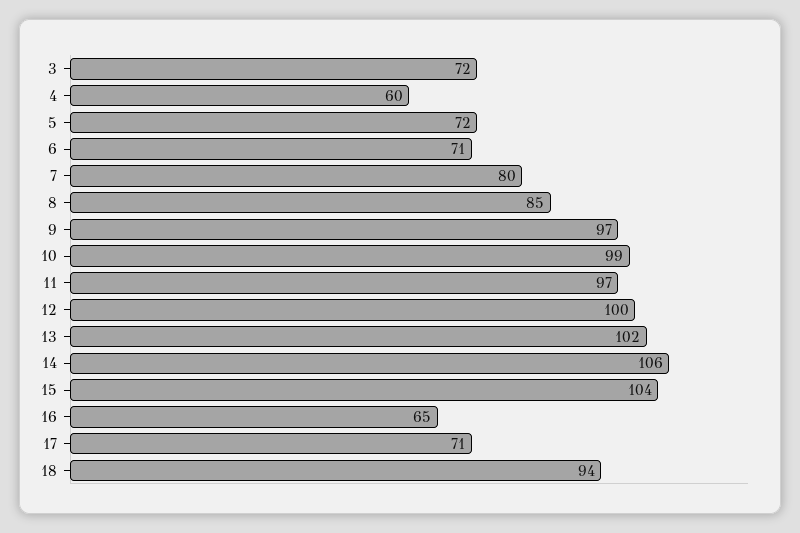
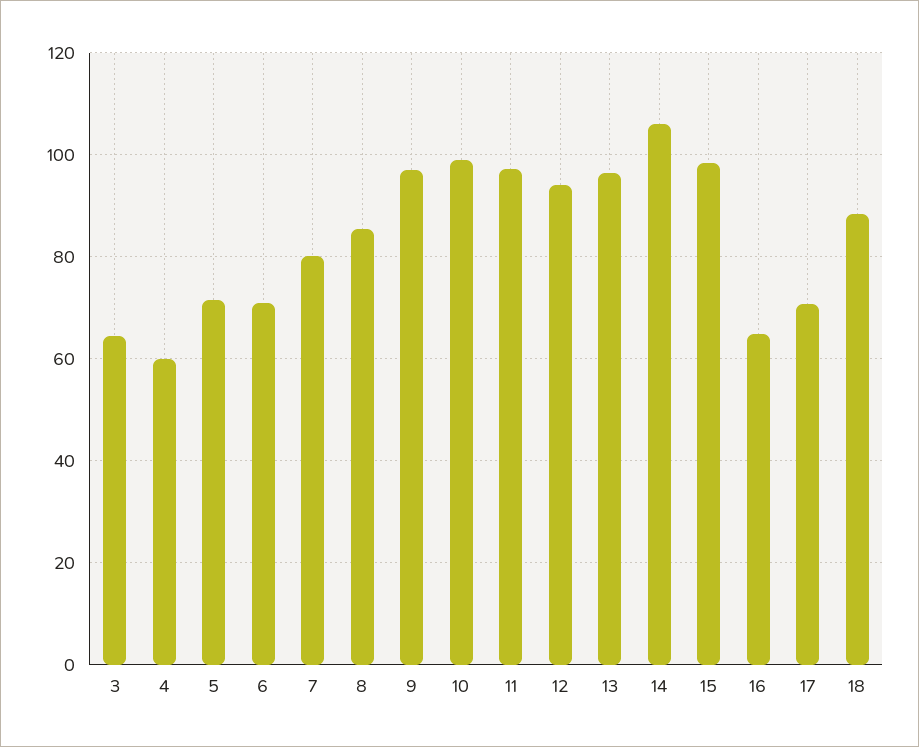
3: 72 -> 64
12: 100 -> 94
13: 102 -> 96
15: 104 -> 98
18: 94 -> 88

